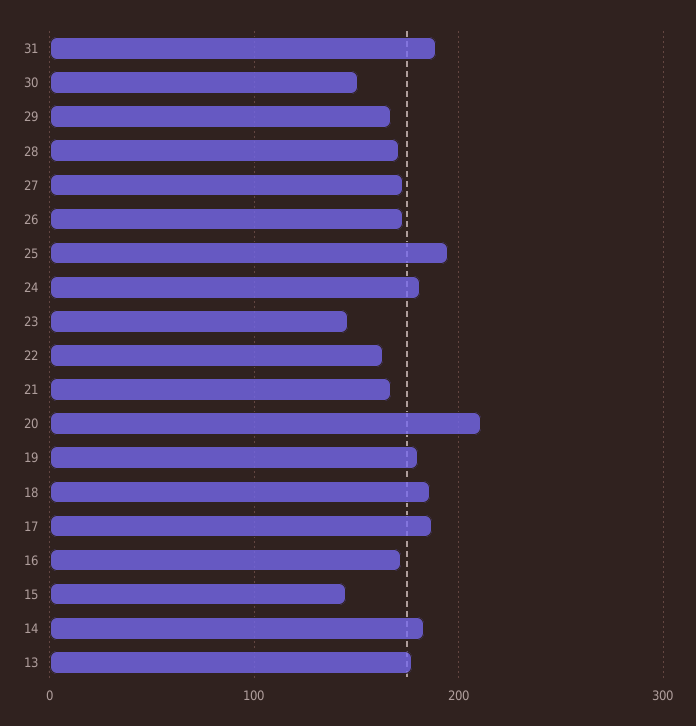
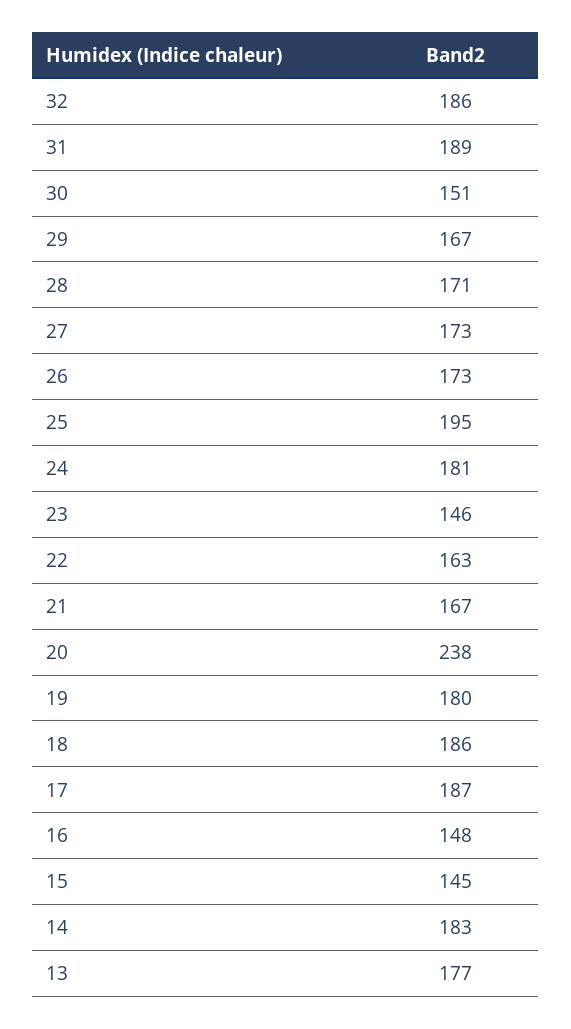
20: 210 -> 238
16: 170 -> 148
32: none -> 186

